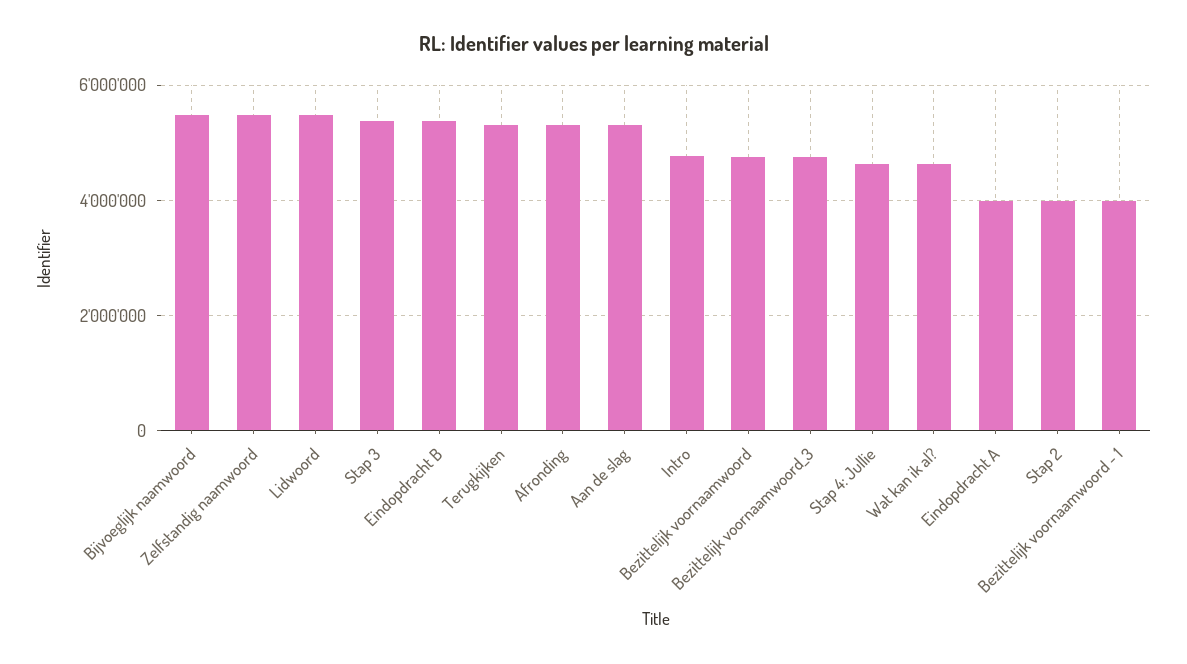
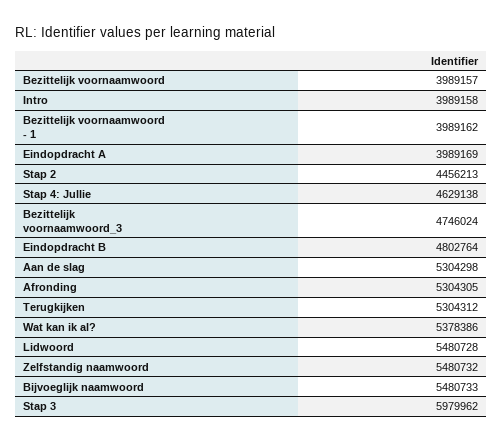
Stap 3: 5400000 -> 5979962
Eindopdracht B: 5400000 -> 4802764
Intro: 4800000 -> 3989158
Bezittelijk voornaamwoord: 4800000 -> 3989157
Wat kan ik al?: 4600000 -> 5378386
Stap 2: 4000000 -> 4456213

